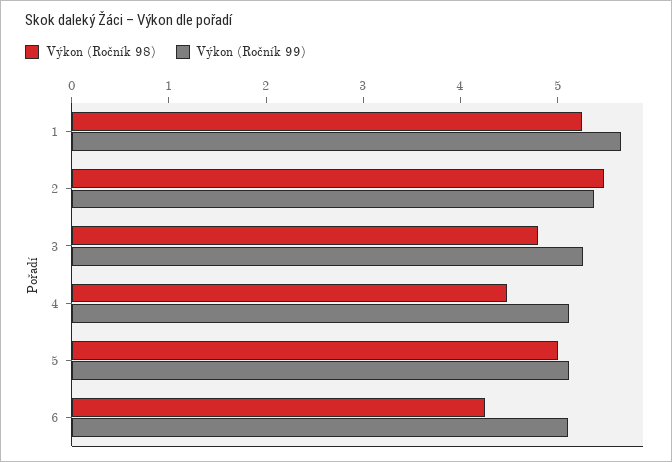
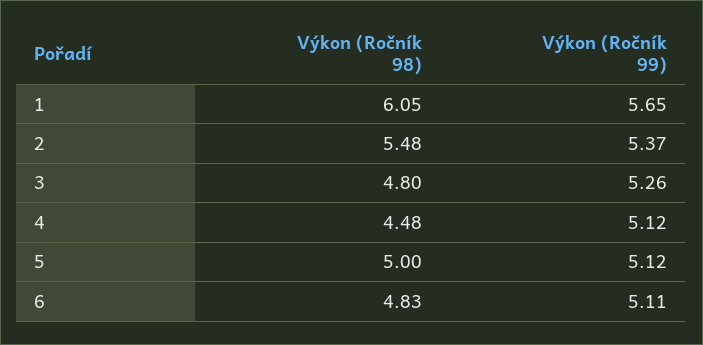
Výkon (Ročník 98), 1: 5.2 -> 6.05
Výkon (Ročník 98), 6: 4.2 -> 4.83

